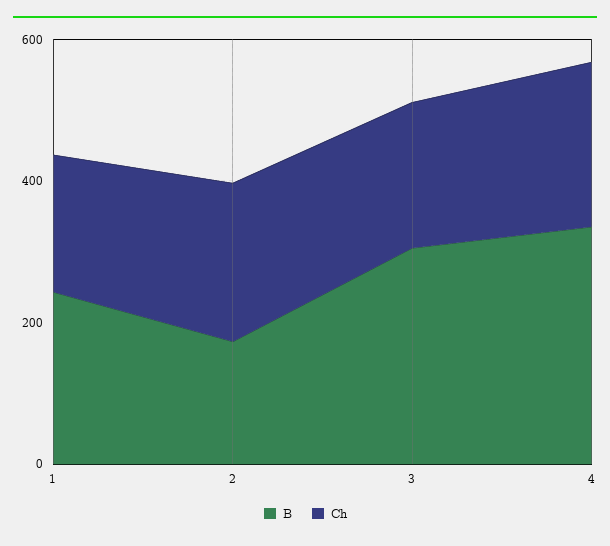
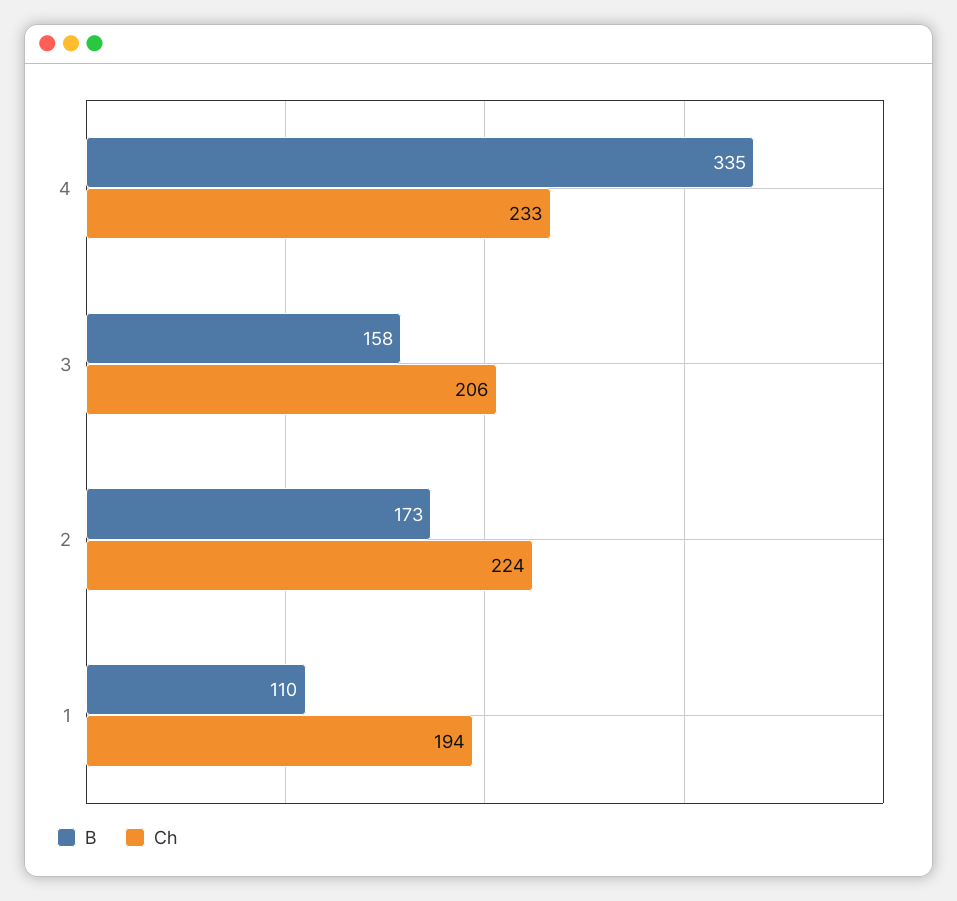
B, 1: 250 -> 110
B, 3: 300 -> 158

